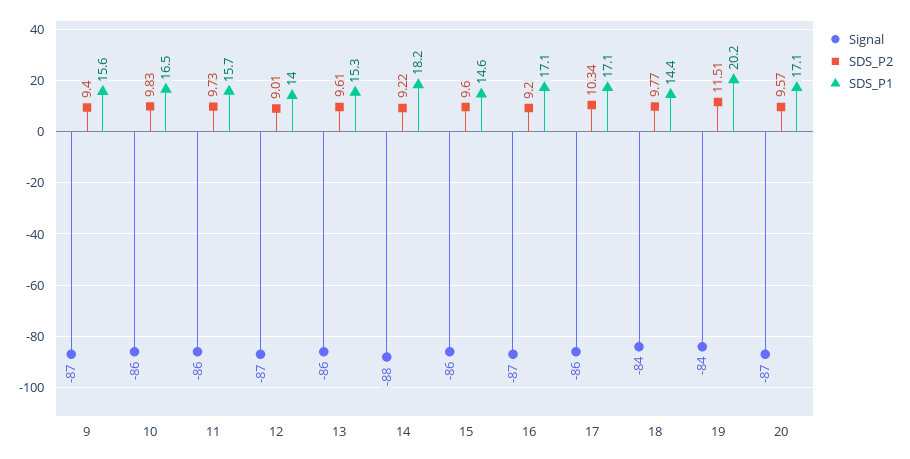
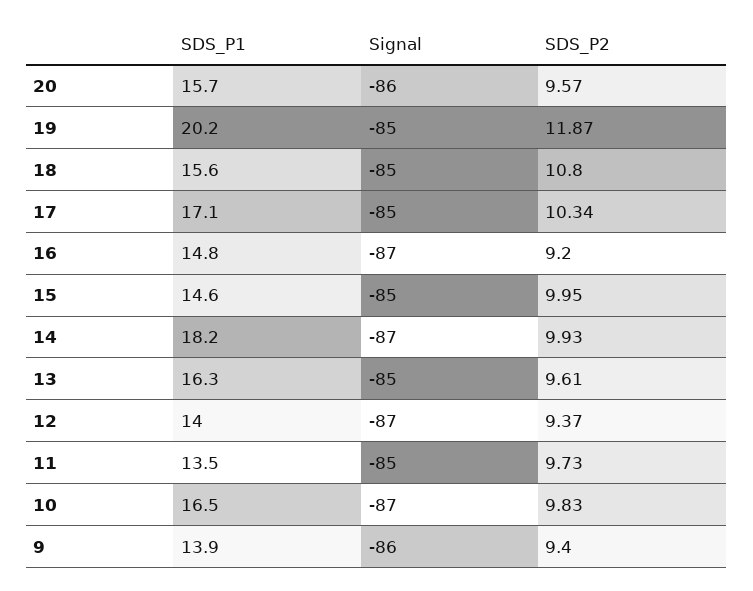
Signal, 9: -87 -> -86
SDS_P1, 9: 15.6 -> 13.9
Signal, 10: -86 -> -87
Signal, 11: -86 -> -85
SDS_P1, 11: 15.7 -> 13.5
SDS_P2, 12: 9.01 -> 9.37
Signal, 13: -86 -> -85
SDS_P1, 13: 15.3 -> 16.3
Signal, 14: -88 -> -87
SDS_P2, 14: 9.22 -> 9.93
Signal, 15: -86 -> -85
SDS_P2, 15: 9.6 -> 9.95
SDS_P1, 16: 17.1 -> 14.8
Signal, 17: -86 -> -85
Signal, 18: -84 -> -85
SDS_P2, 18: 9.77 -> 10.8
SDS_P1, 18: 14.4 -> 15.6
Signal, 19: -84 -> -85
SDS_P2, 19: 11.51 -> 11.87
Signal, 20: -87 -> -86
SDS_P1, 20: 17.1 -> 15.7

